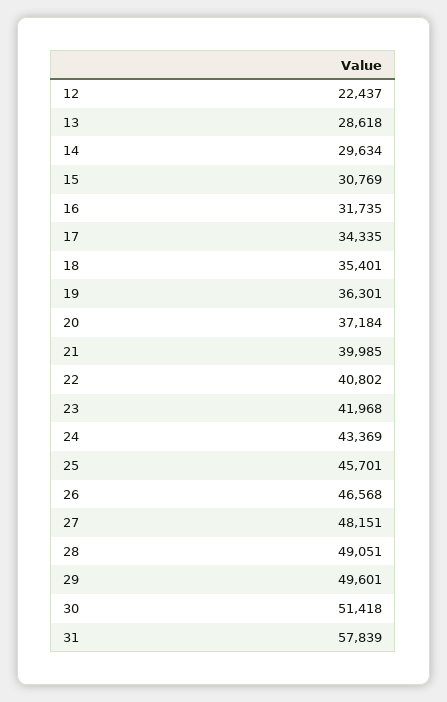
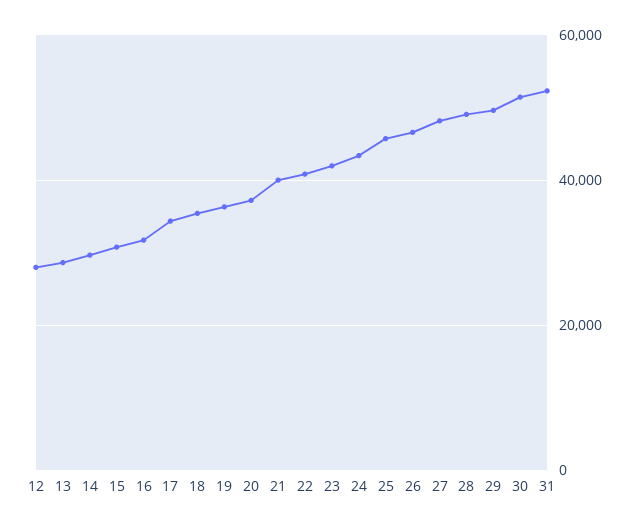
12: 22437 -> 28000
31: 57839 -> 52000

